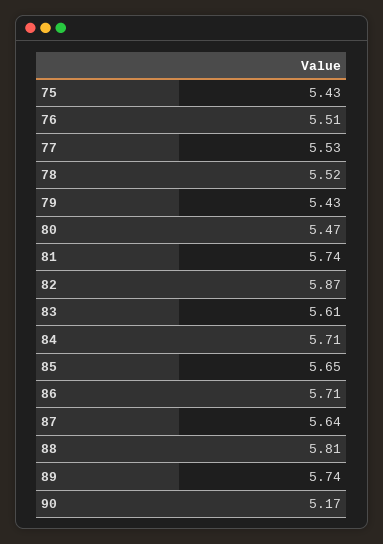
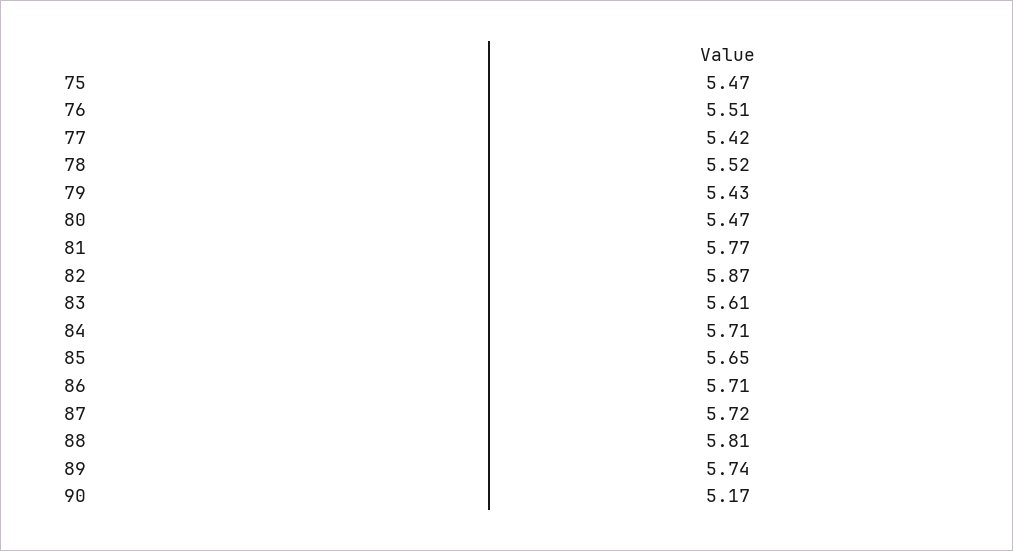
75: 5.43 -> 5.47
77: 5.53 -> 5.42
81: 5.74 -> 5.77
87: 5.64 -> 5.72

